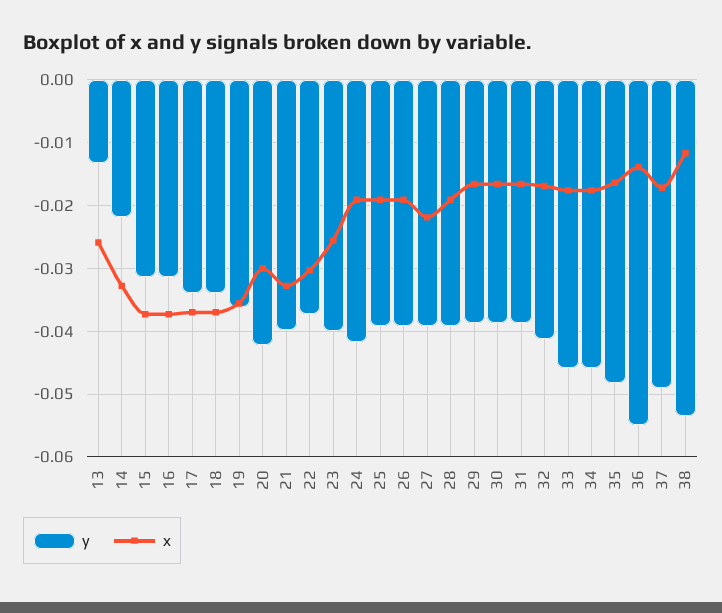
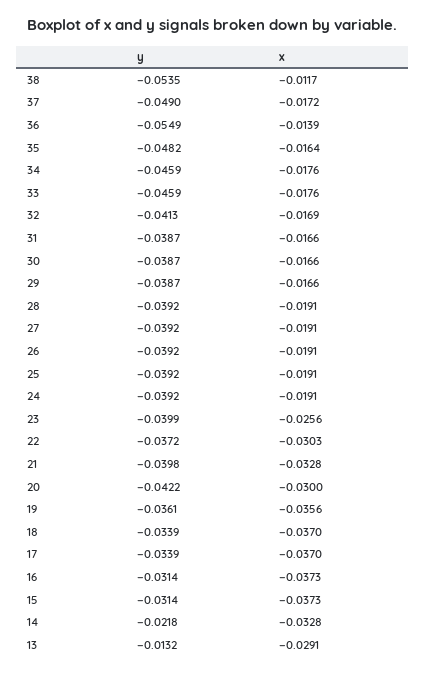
x, 13: -0.026 -> -0.0291
y, 24: -0.042 -> -0.0392
x, 27: -0.022 -> -0.0191

